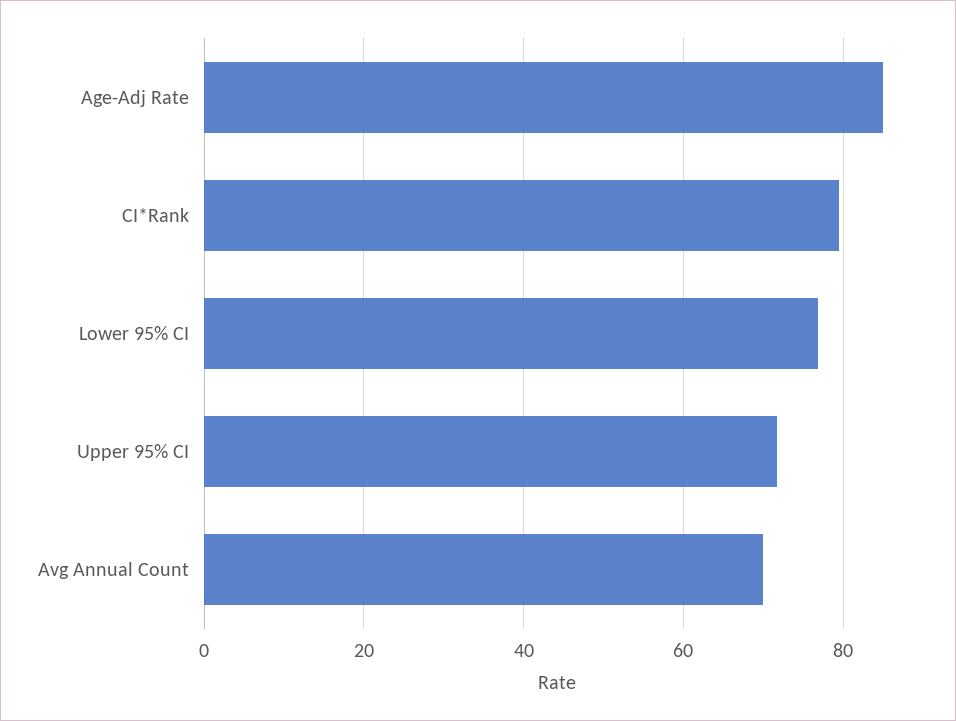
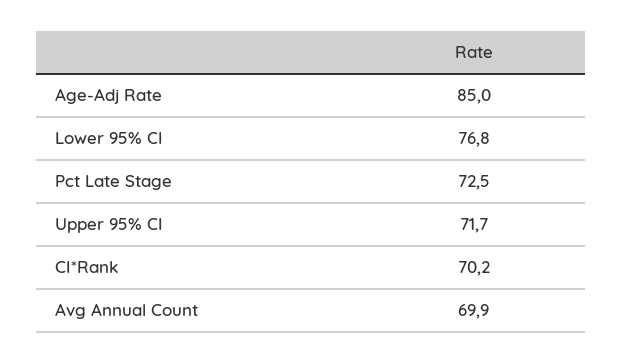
CI*Rank: 80 -> 70.2
Pct Late Stage: none -> 72.5

